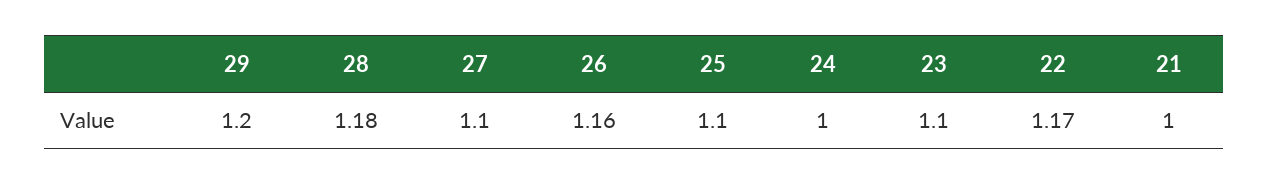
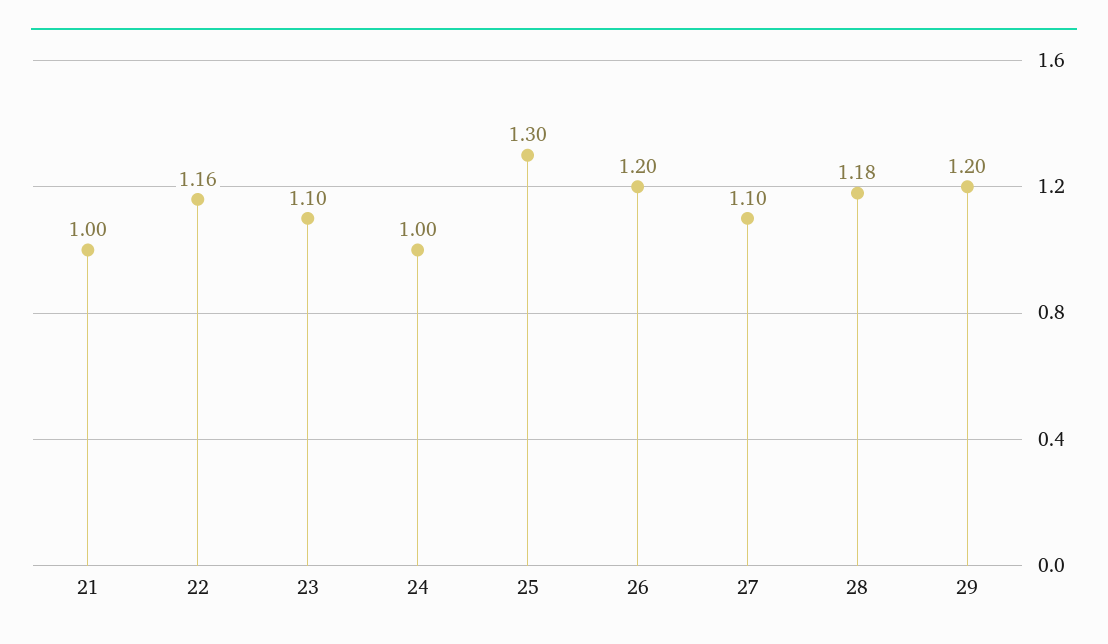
26: 1.16 -> 1.2
25: 1.1 -> 1.3
22: 1.17 -> 1.16

